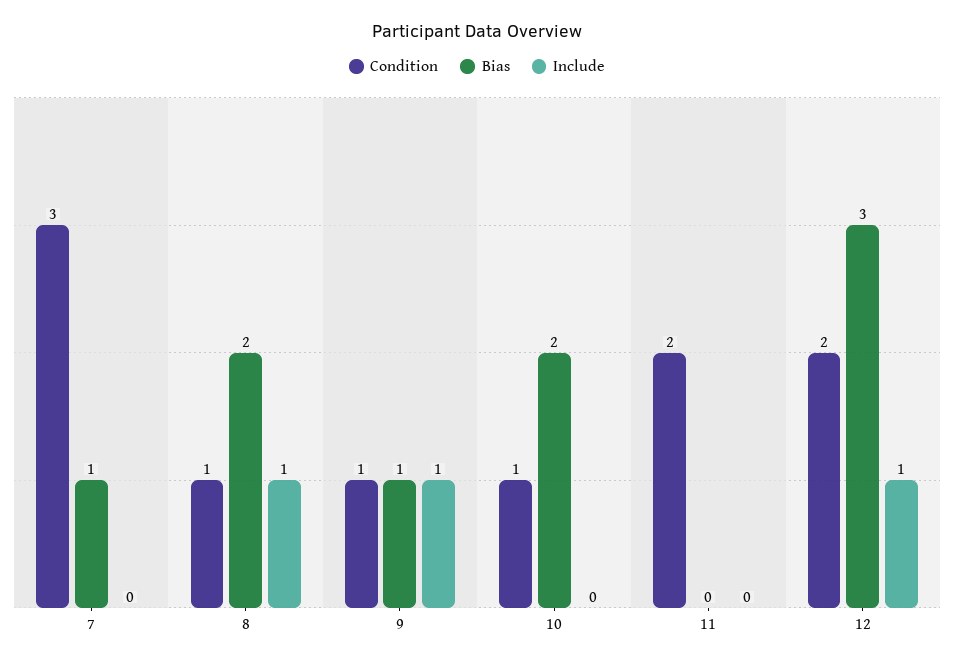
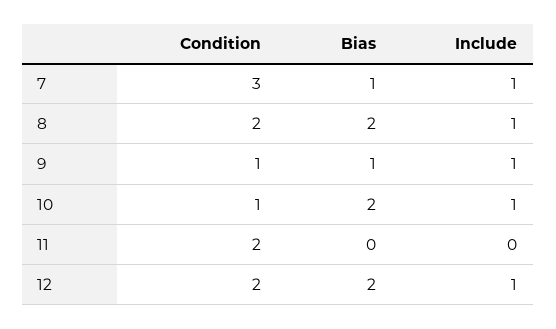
Include, 7: 0 -> 1
Condition, 8: 1 -> 2
Include, 10: 0 -> 1
Bias, 12: 3 -> 2

